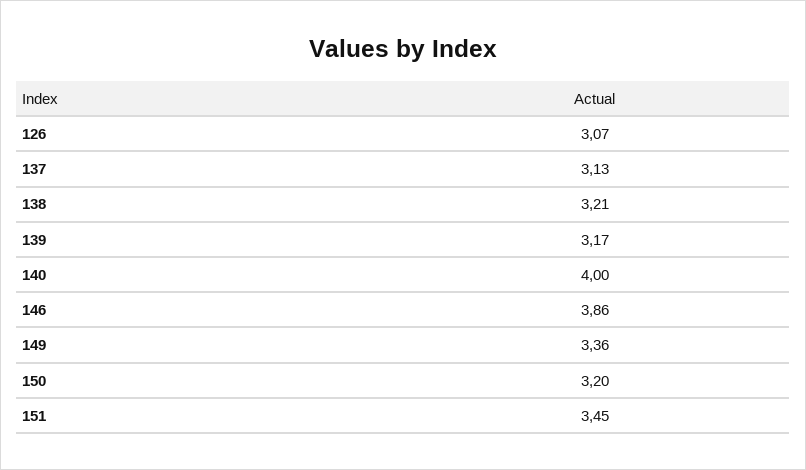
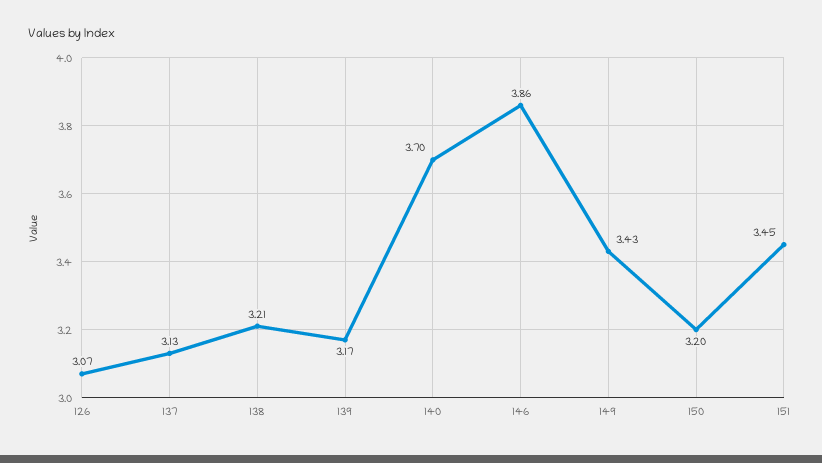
140: 4 -> 3.7
149: 3.36 -> 3.43

